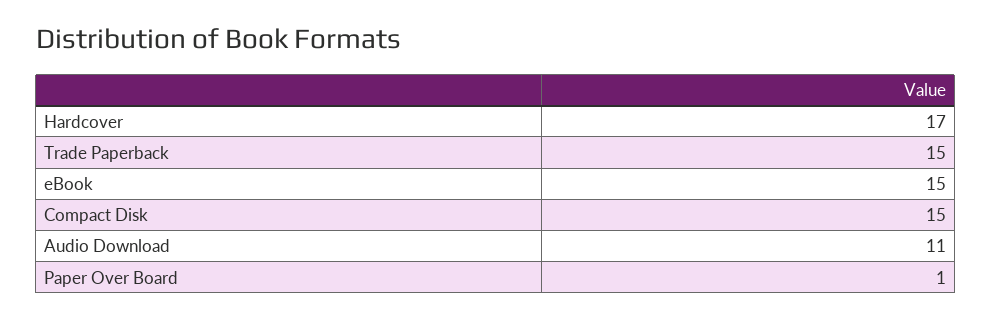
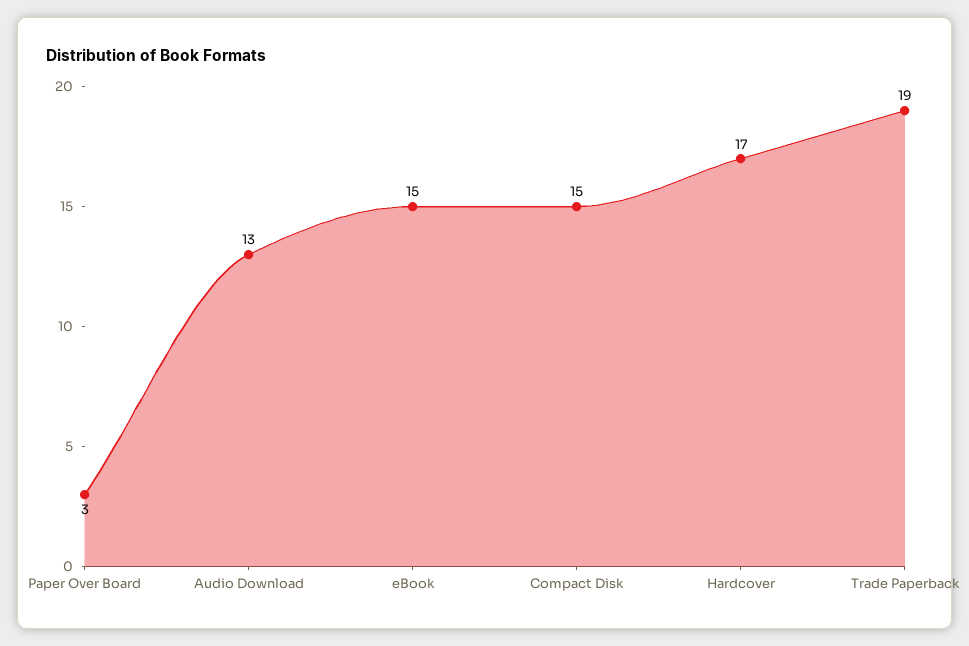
Trade Paperback: 15 -> 19
Audio Download: 11 -> 13
Paper Over Board: 1 -> 3

